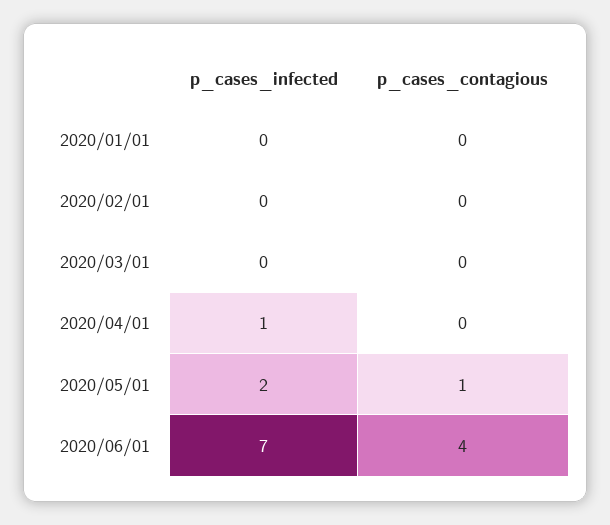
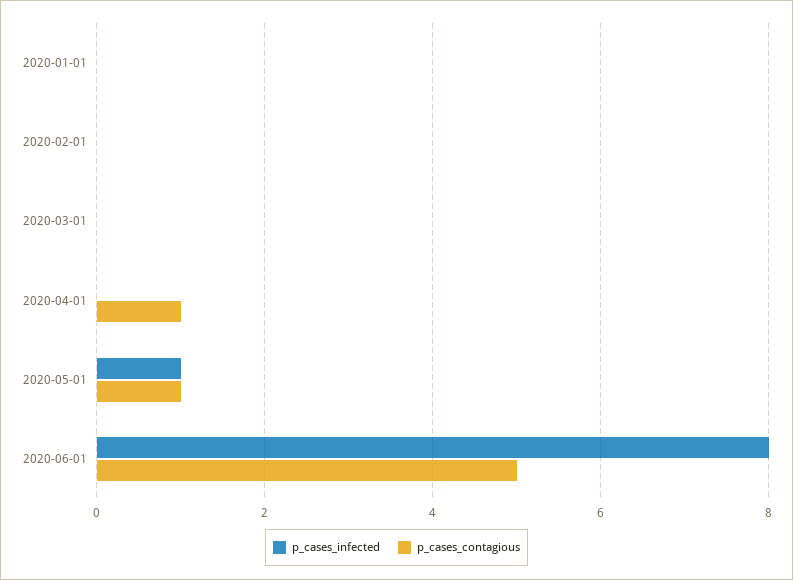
p_cases_infected, 2020/04/01: 1 -> 0
p_cases_contagious, 2020/04/01: 0 -> 1
p_cases_infected, 2020/05/01: 2 -> 1
p_cases_infected, 2020/06/01: 7 -> 8
p_cases_contagious, 2020/06/01: 4 -> 5

